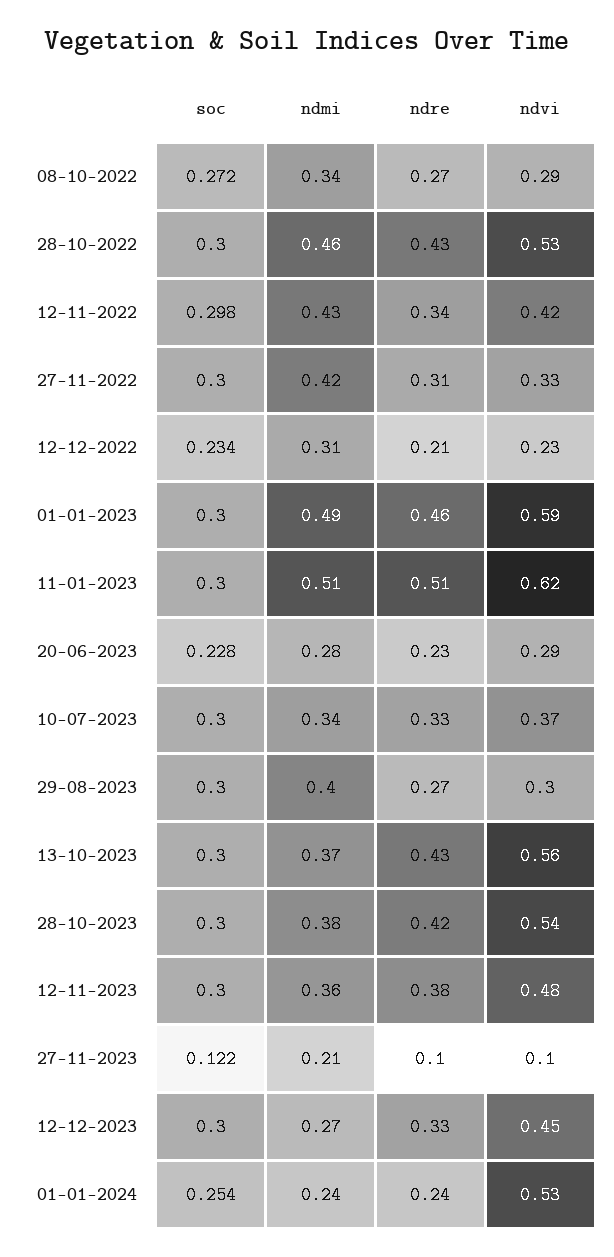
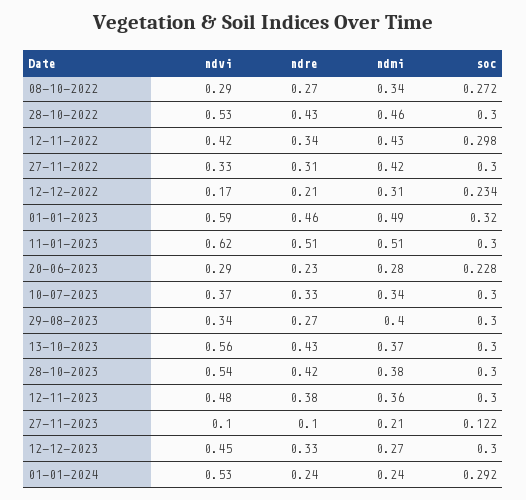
ndvi, 12-12-2022: 0.23 -> 0.17
soc, 01-01-2023: 0.3 -> 0.32
ndvi, 29-08-2023: 0.3 -> 0.34
soc, 01-01-2024: 0.254 -> 0.292

